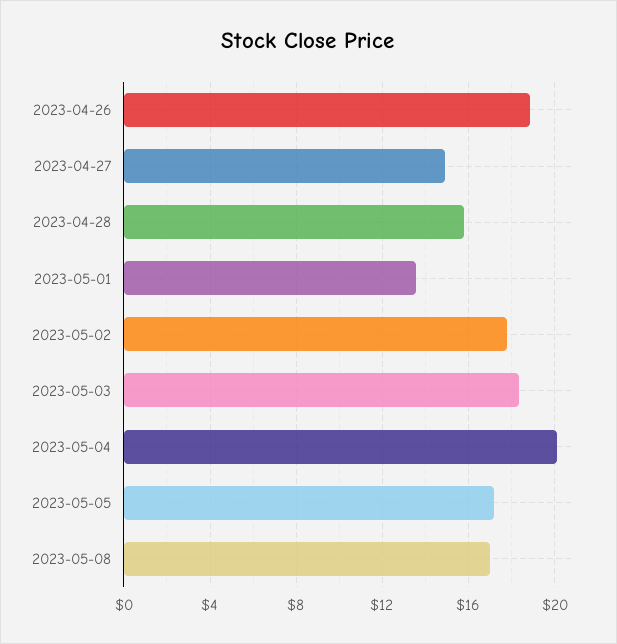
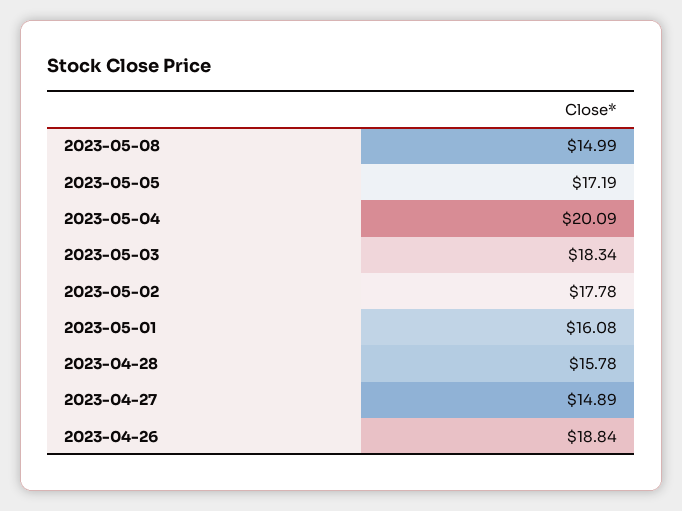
2023-05-01: 13.5 -> 16.08
2023-05-08: 17 -> 14.99

